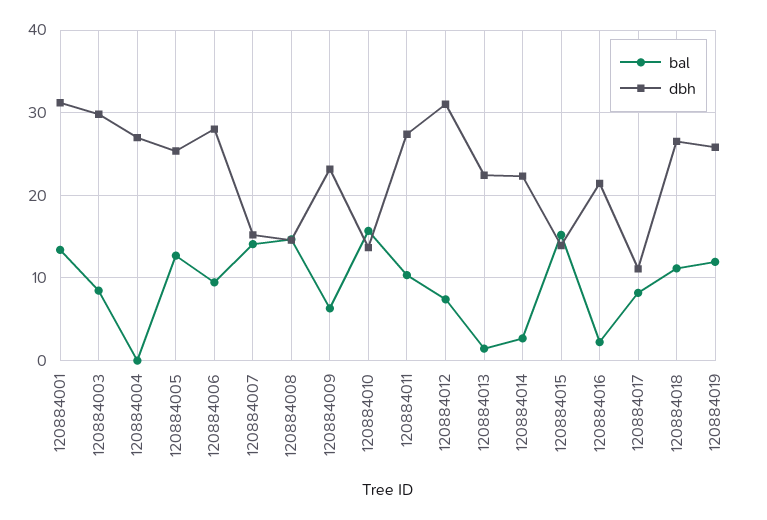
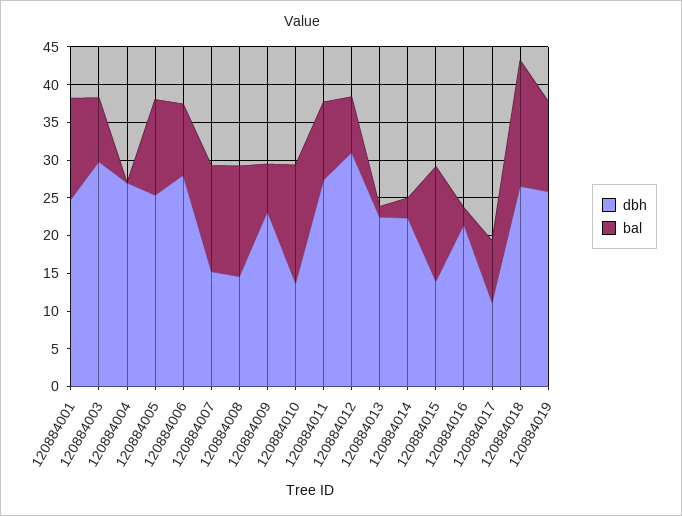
dbh, 120884001: 31 -> 25
bal, 120884018: 11 -> 17.5

